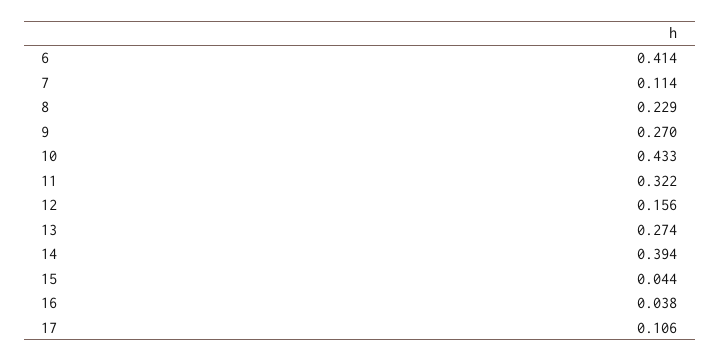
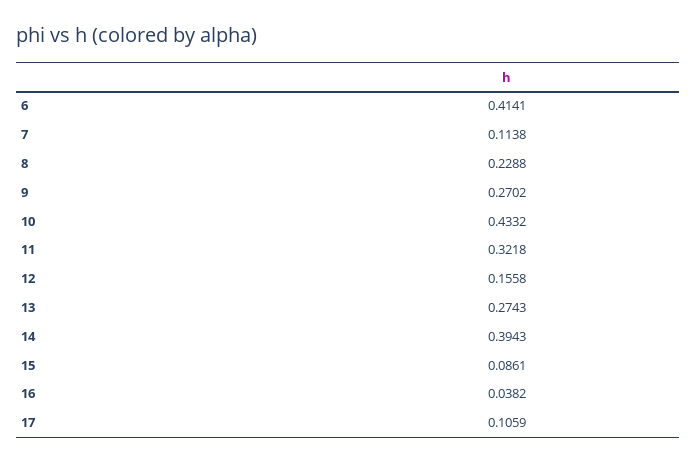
15: 0.044 -> 0.0861

